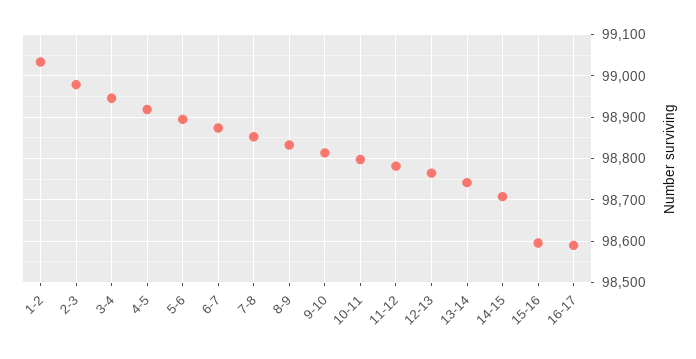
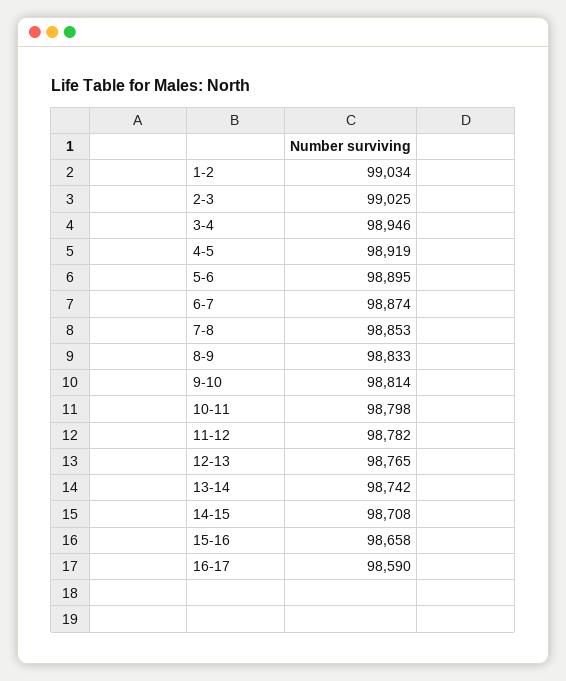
2-3: 98980 -> 99025
15-16: 98600 -> 98658

